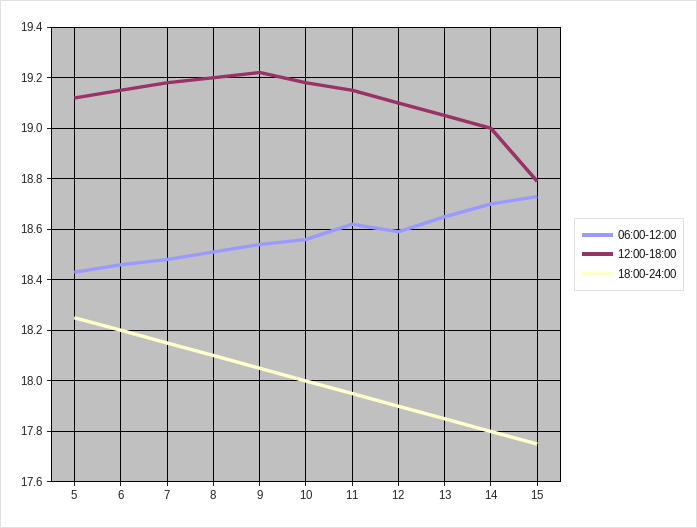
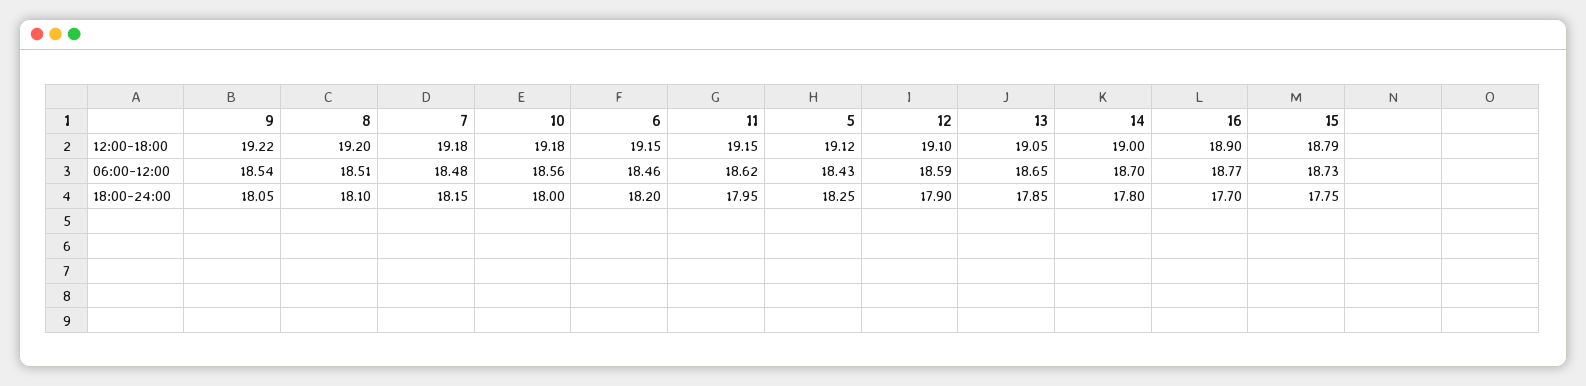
12:00-18:00, 16: none -> 18.9
06:00-12:00, 16: none -> 18.77
18:00-24:00, 16: none -> 17.7

